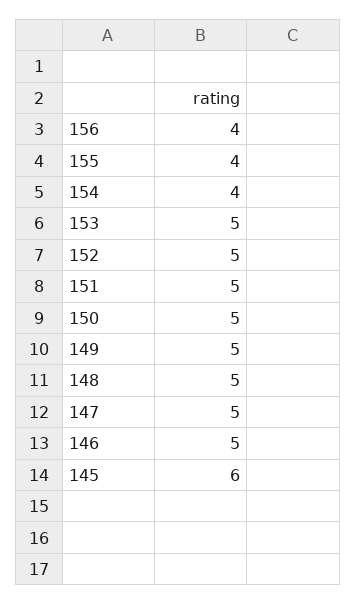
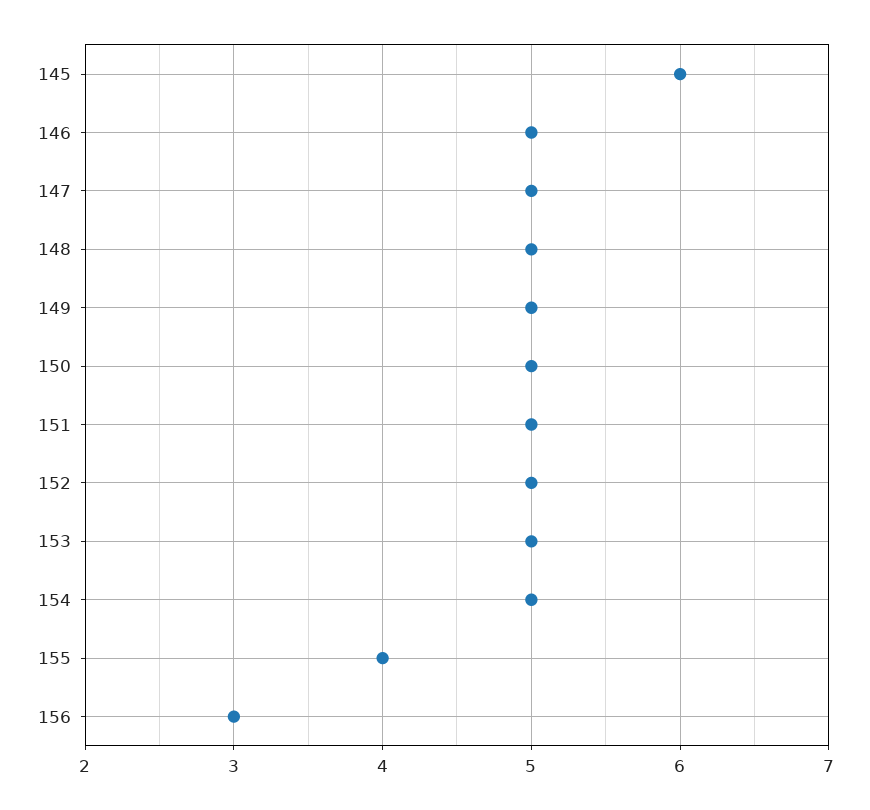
156: 4 -> 3
154: 4 -> 5

